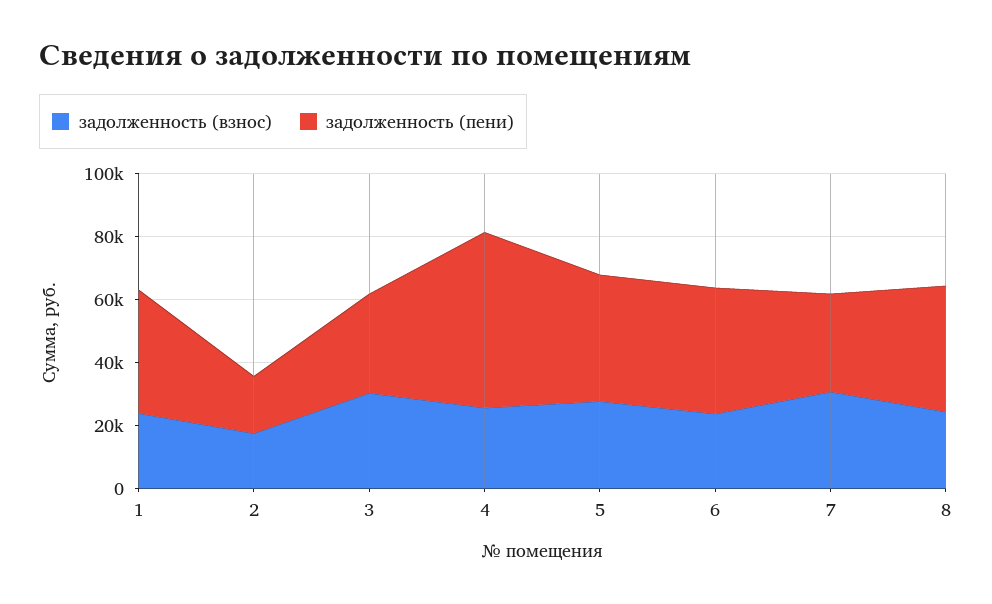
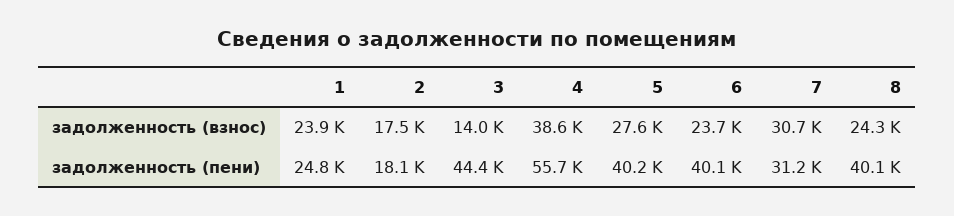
задолженность (пени), 1: 40000 -> 24800
задолженность (взнос), 3: 30000 -> 14000
задолженность (пени), 3: 30000 -> 44400
задолженность (взнос), 4: 25000 -> 38600

